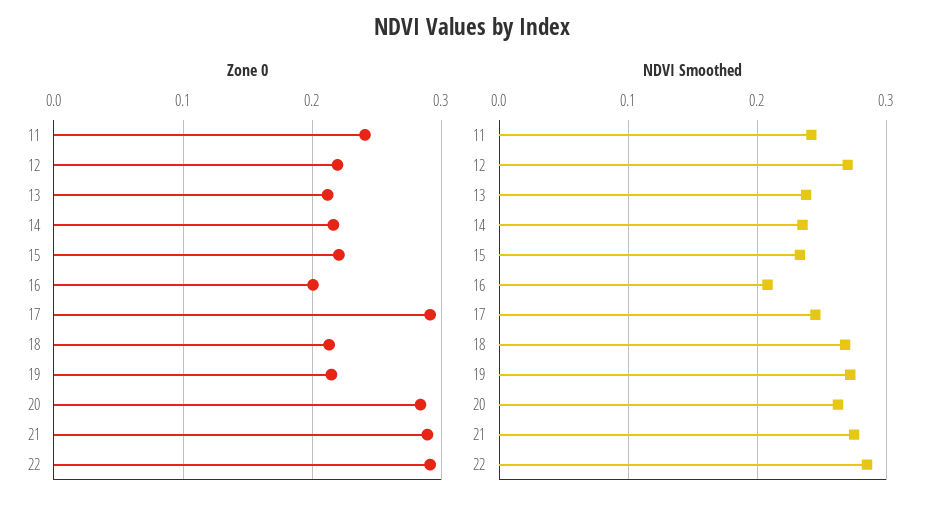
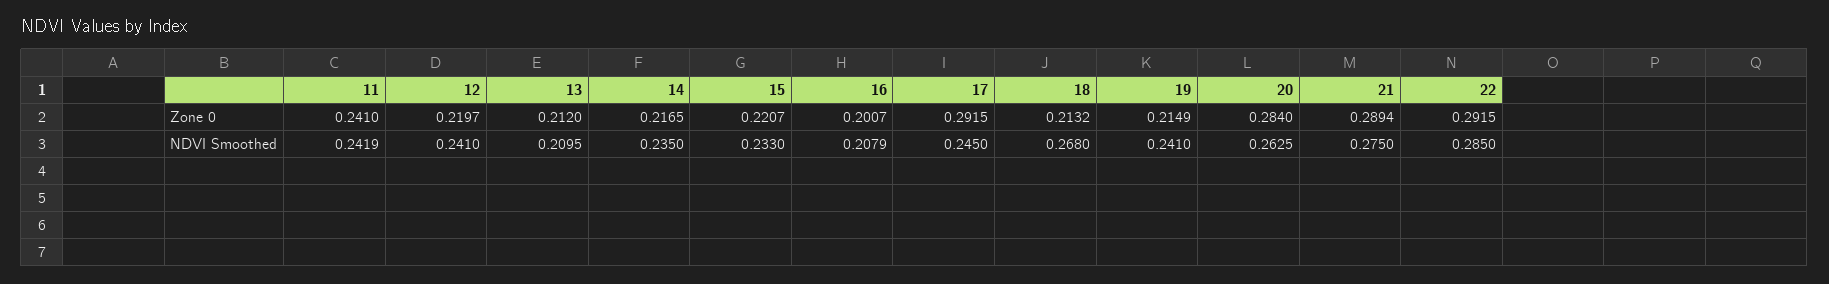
NDVI Smoothed, 12: 0.27 -> 0.241
NDVI Smoothed, 13: 0.24 -> 0.2095
NDVI Smoothed, 19: 0.27 -> 0.241

